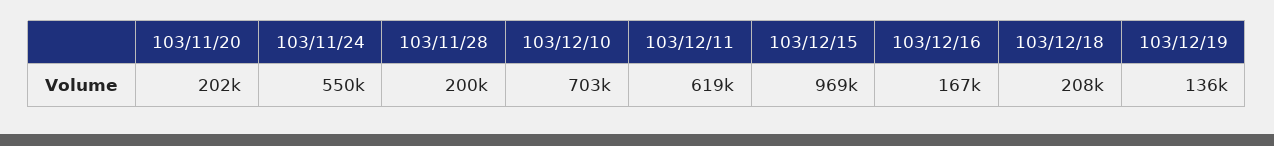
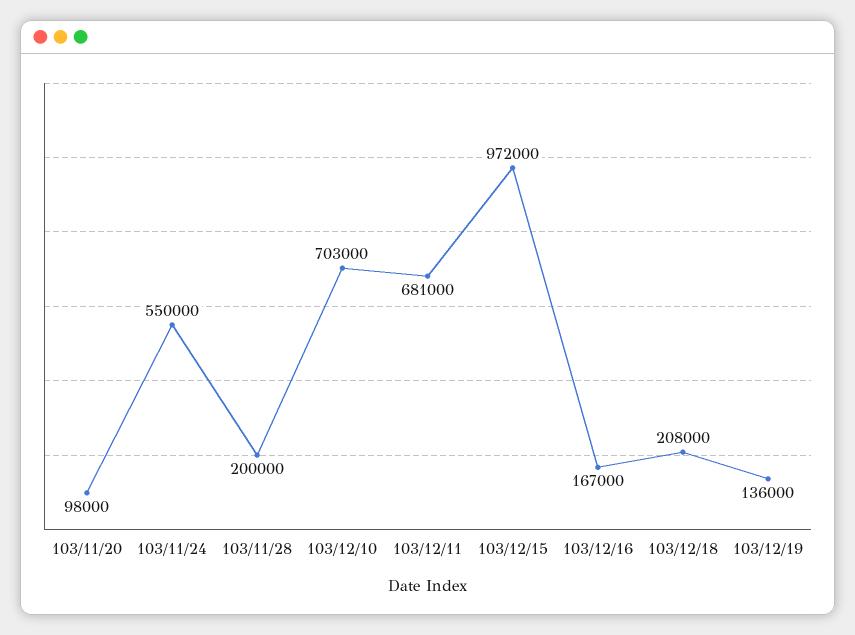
103/11/20: 202000 -> 98000
103/12/11: 619000 -> 681000
103/12/15: 969000 -> 972000

